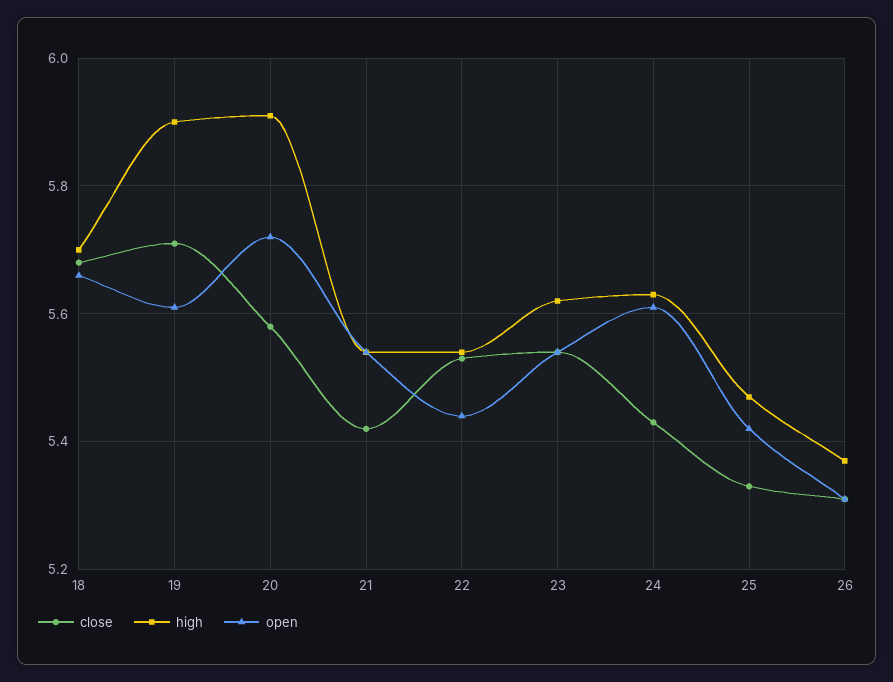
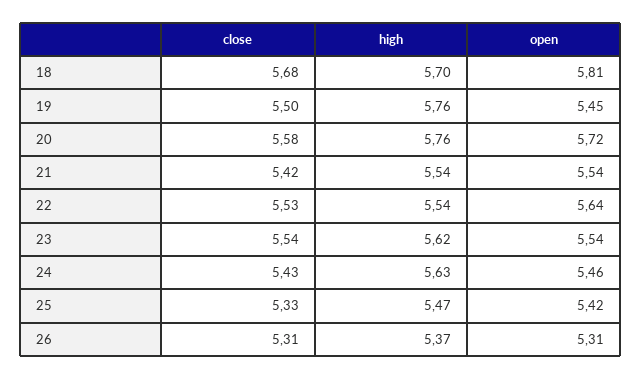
open, 18: 5.65 -> 5.81
close, 19: 5.7 -> 5.5
high, 19: 5.9 -> 5.76
open, 19: 5.6 -> 5.45
high, 20: 5.9 -> 5.76
open, 22: 5.45 -> 5.64
open, 24: 5.6 -> 5.46

